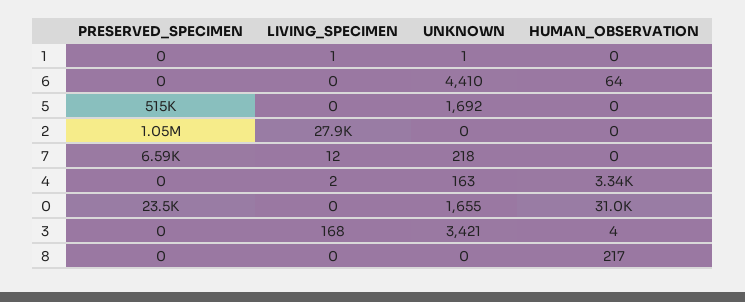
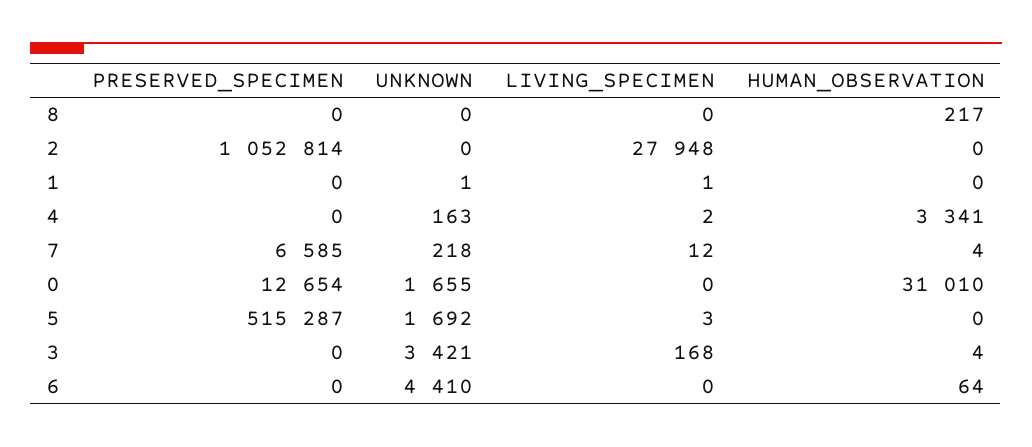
LIVING_SPECIMEN, 5: 0 -> 3
HUMAN_OBSERVATION, 7: 0 -> 4
PRESERVED_SPECIMEN, 0: 23500 -> 12654

